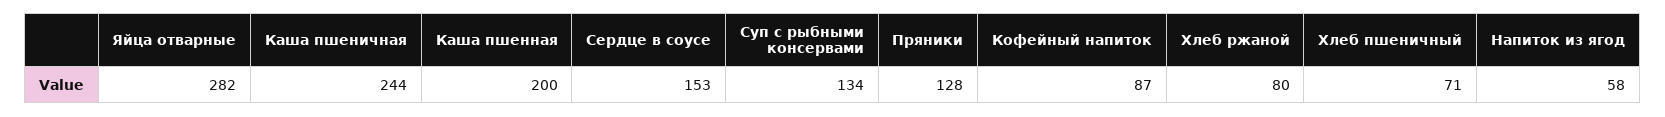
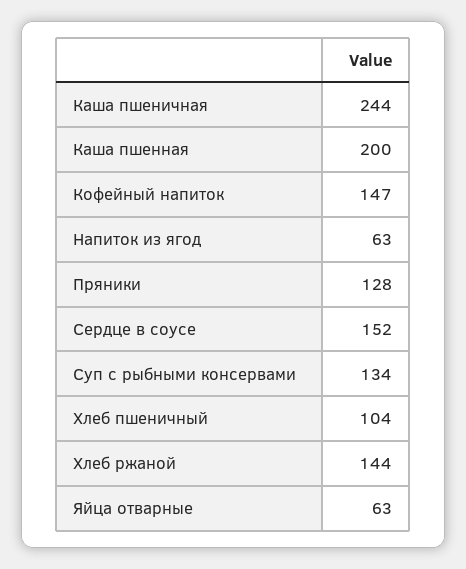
Яйца отварные: 282 -> 63
Сердце в соусе: 153 -> 152
Кофейный напиток: 87 -> 147
Хлеб ржаной: 80 -> 144
Хлеб пшеничный: 71 -> 104
Напиток из ягод: 58 -> 63

